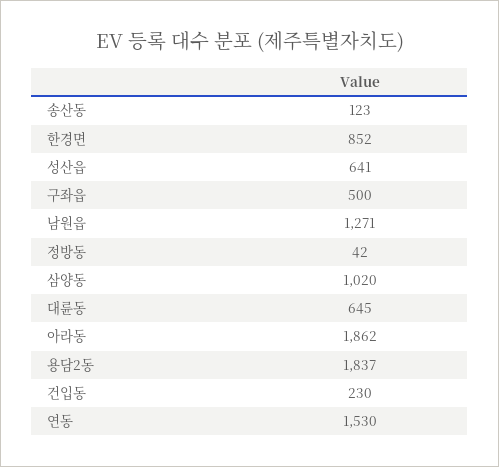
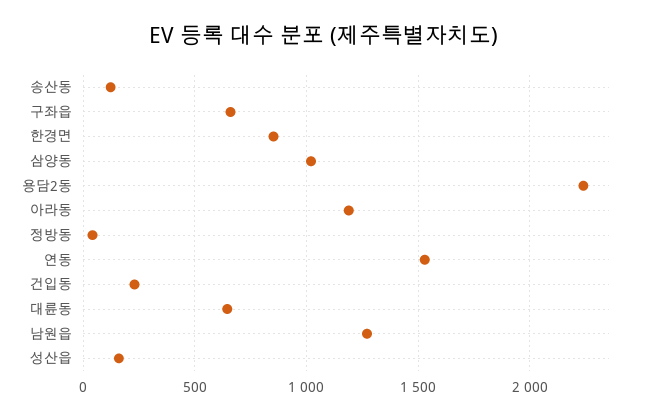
성산읍: 641 -> 150
구좌읍: 500 -> 650
아라동: 1862 -> 1200
용담2동: 1837 -> 2250

